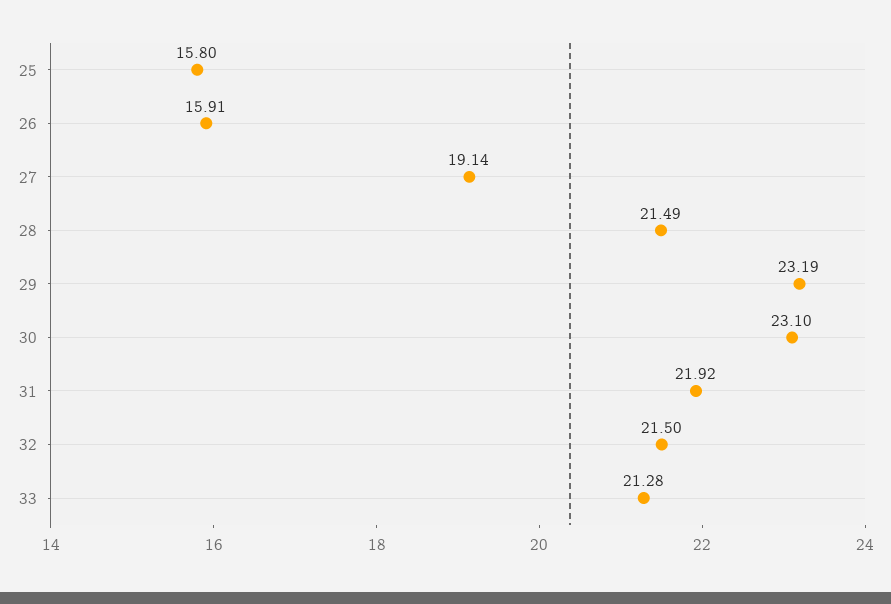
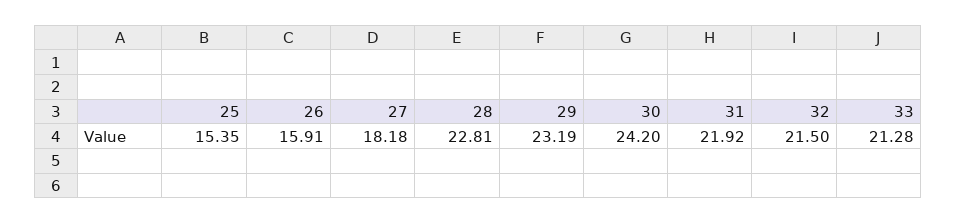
25: 15.8 -> 15.35
27: 19.14 -> 18.18
28: 21.49 -> 22.81
30: 23.1 -> 24.2

